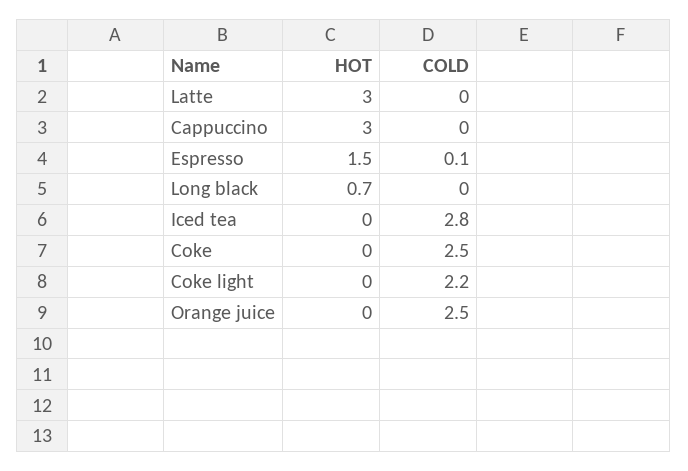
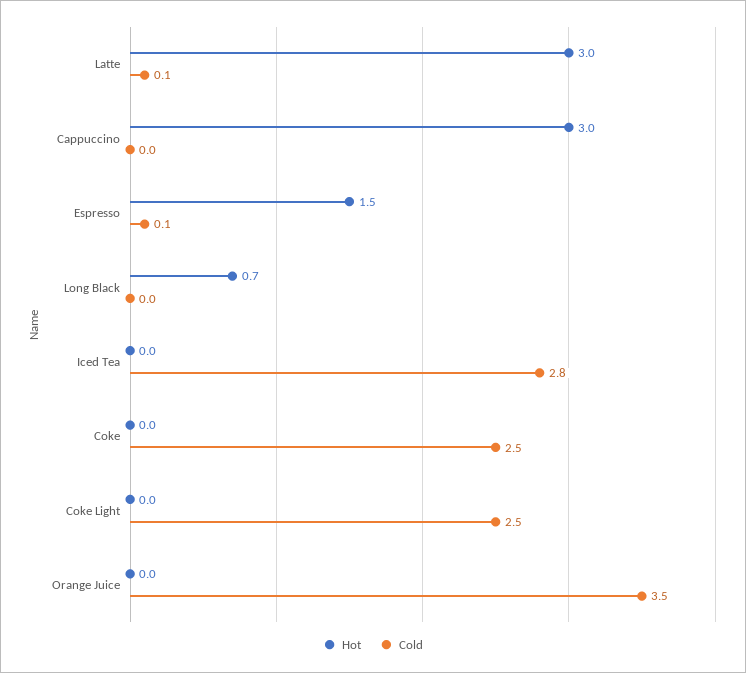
COLD, Latte: 0 -> 0.1
COLD, Coke light: 2.2 -> 2.5
COLD, Orange juice: 2.5 -> 3.5

